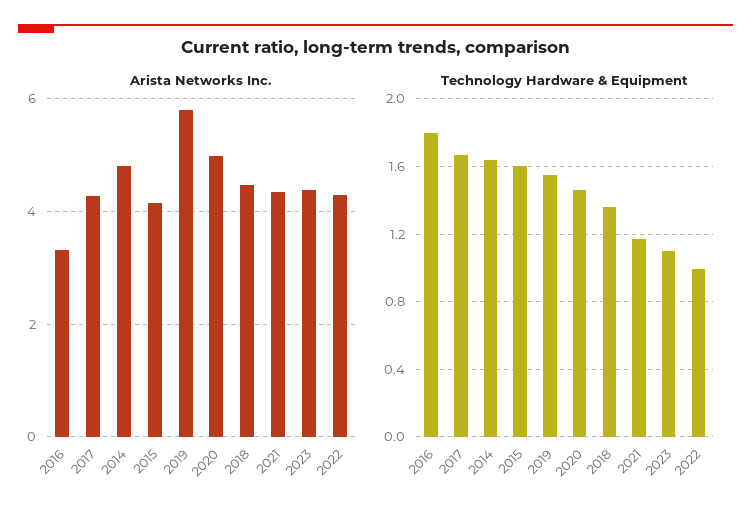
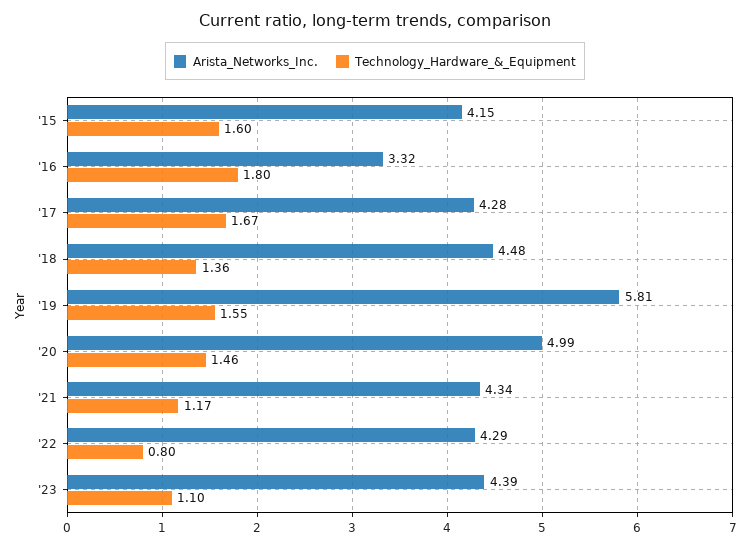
Arista Networks Inc., 2014: 4.8 -> none
Technology Hardware & Equipment, 2014: 1.65 -> none
Technology Hardware & Equipment, 2022: 1 -> 0.8

